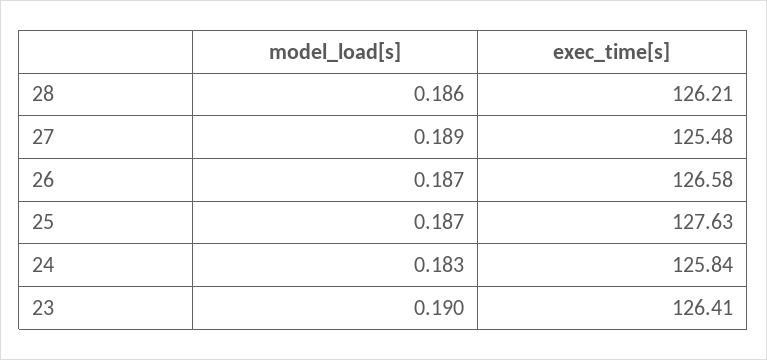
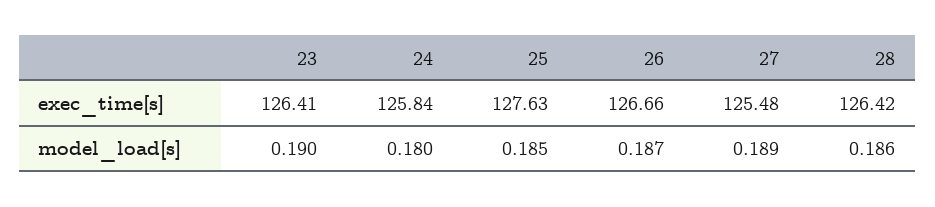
exec_time[s], 28: 126.21 -> 126.42
exec_time[s], 26: 126.58 -> 126.66
model_load[s], 25: 0.187 -> 0.185
model_load[s], 24: 0.183 -> 0.18

